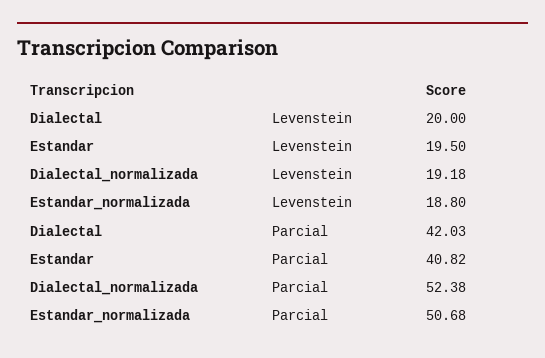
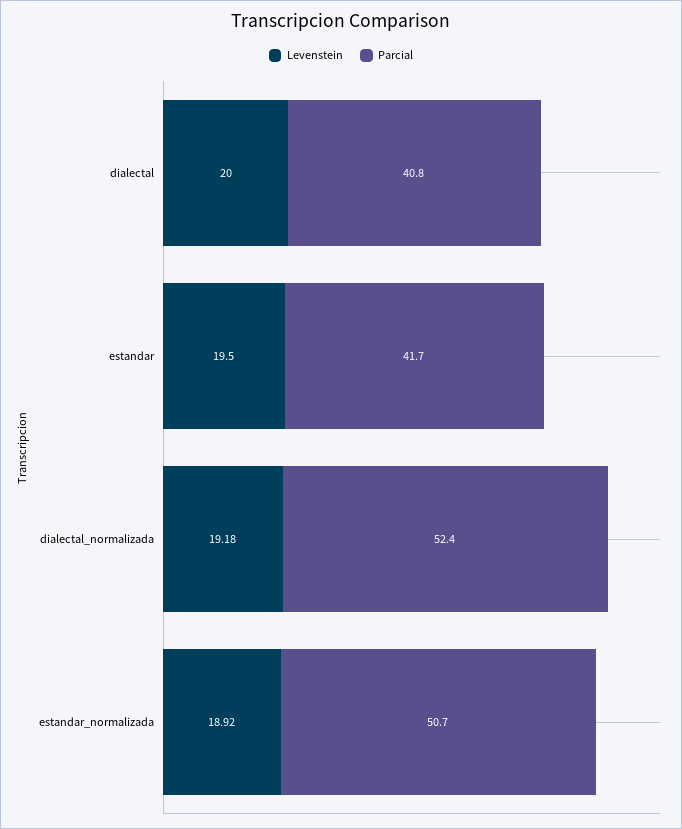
Levenstein, Estandar_normalizada: 18.8 -> 18.92
Parcial, Dialectal: 42.03 -> 40.8
Parcial, Estandar: 40.82 -> 41.7

